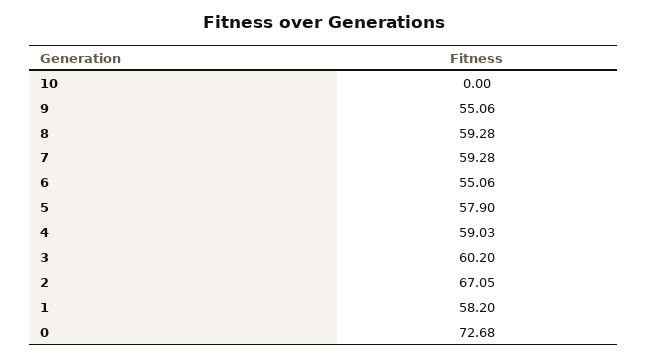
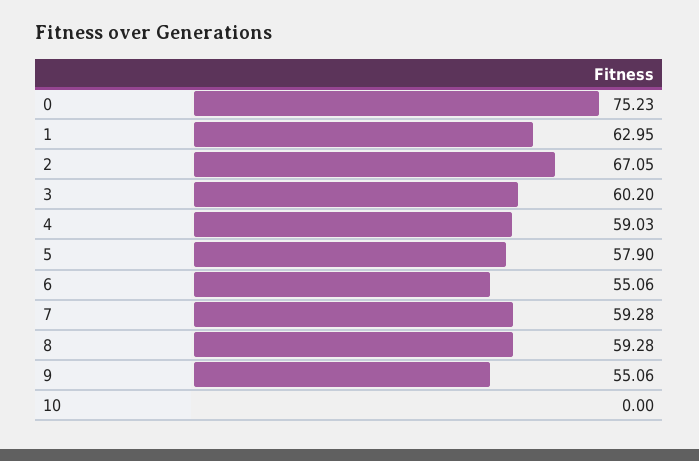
1: 58.2 -> 62.95
0: 72.68 -> 75.23

